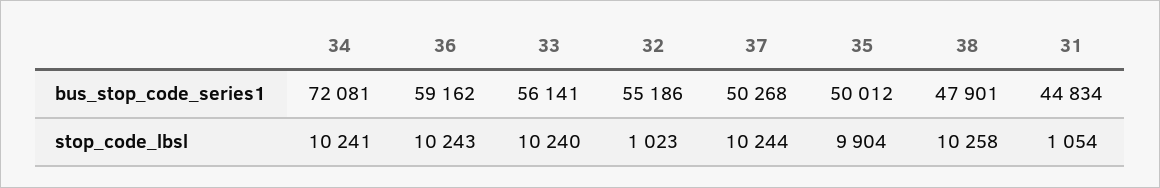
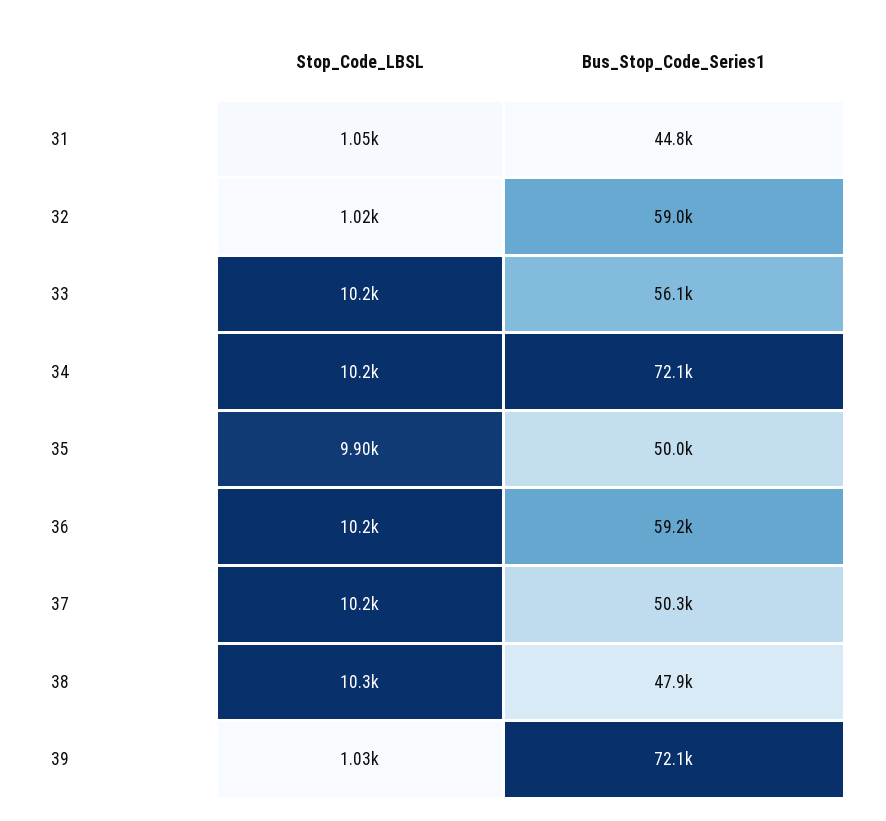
32, bus_stop_code_series1: 55186 -> 59000
39, stop_code_lbsl: none -> 1030
39, bus_stop_code_series1: none -> 72100

